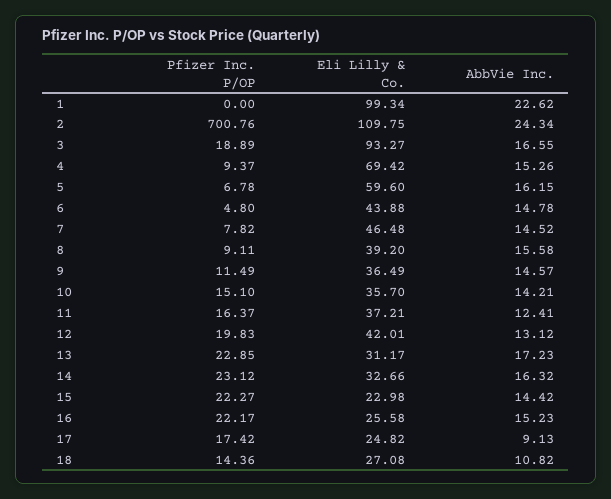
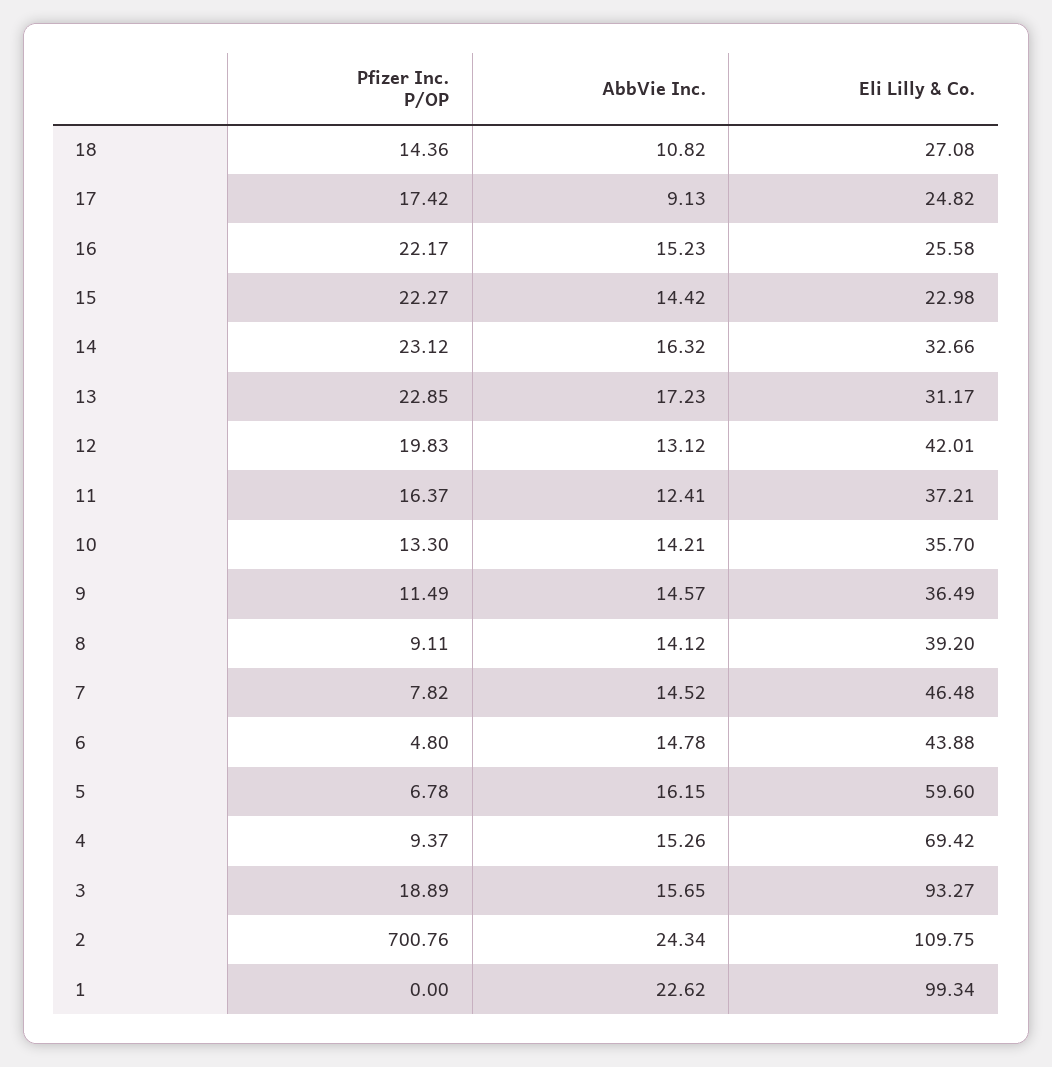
AbbVie Inc., 3: 16.55 -> 15.65
AbbVie Inc., 8: 15.58 -> 14.12
Pfizer Inc. P/OP, 10: 15.1 -> 13.3

